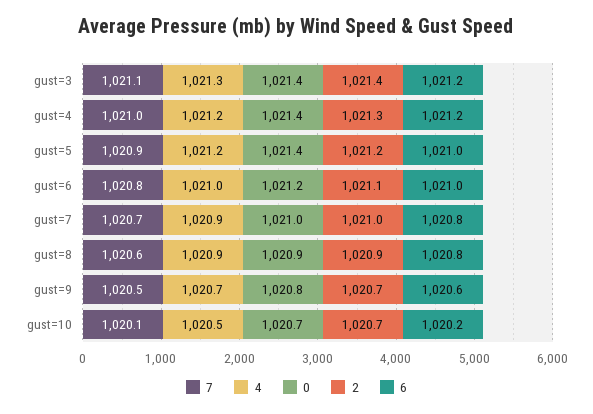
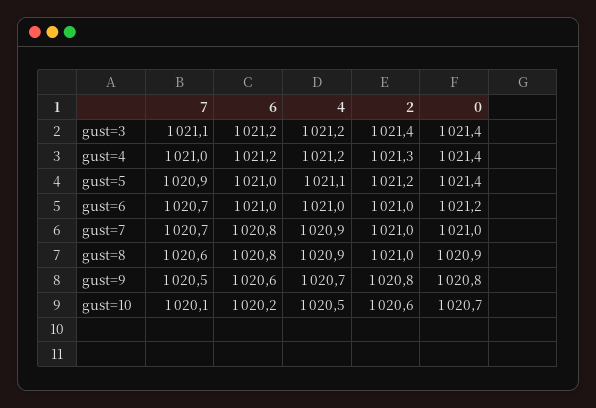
4, gust=3: 1021.3 -> 1021.2
4, gust=5: 1021.2 -> 1021.1
7, gust=6: 1020.8 -> 1020.7
2, gust=6: 1021.1 -> 1021
2, gust=8: 1020.9 -> 1021
2, gust=9: 1020.7 -> 1020.8
2, gust=10: 1020.7 -> 1020.6

